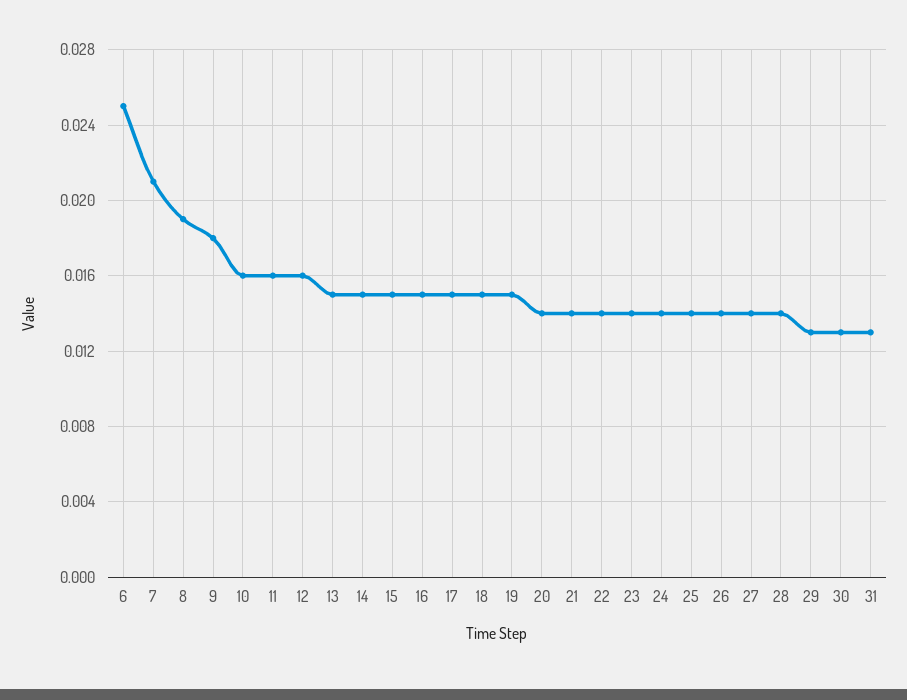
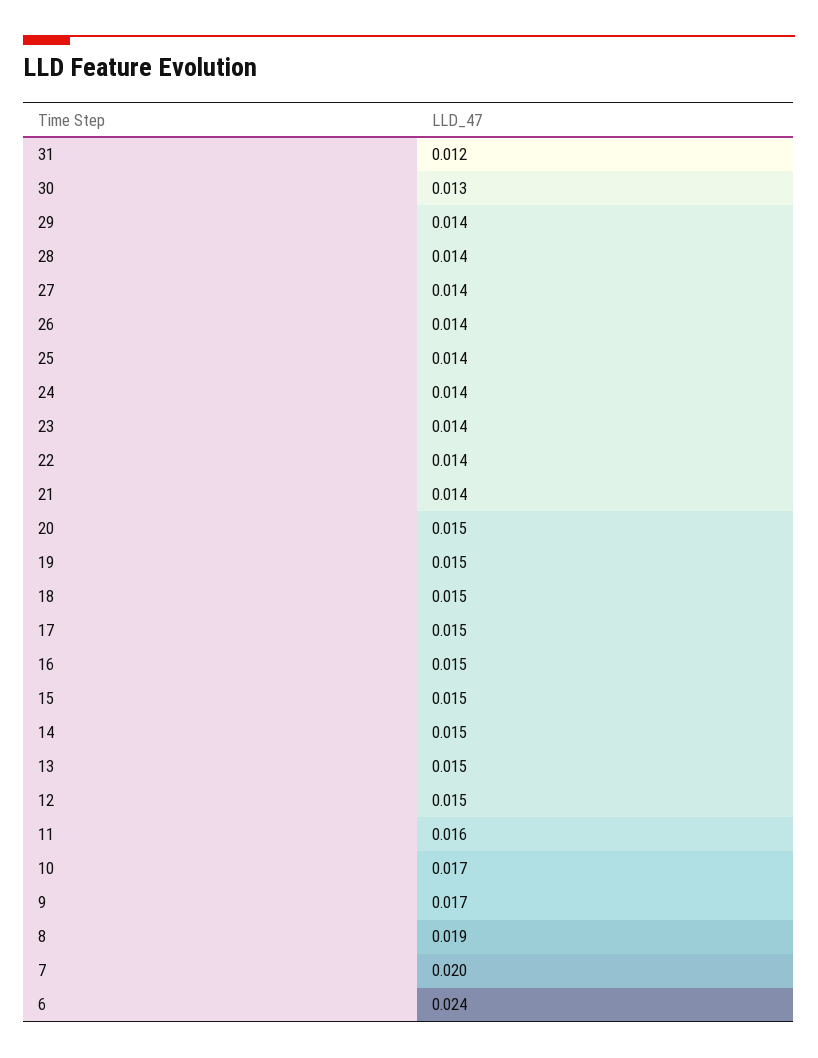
6: 0.025 -> 0.024
7: 0.021 -> 0.02
9: 0.018 -> 0.017
10: 0.016 -> 0.017
12: 0.016 -> 0.015
20: 0.014 -> 0.015
29: 0.013 -> 0.014
31: 0.013 -> 0.012

